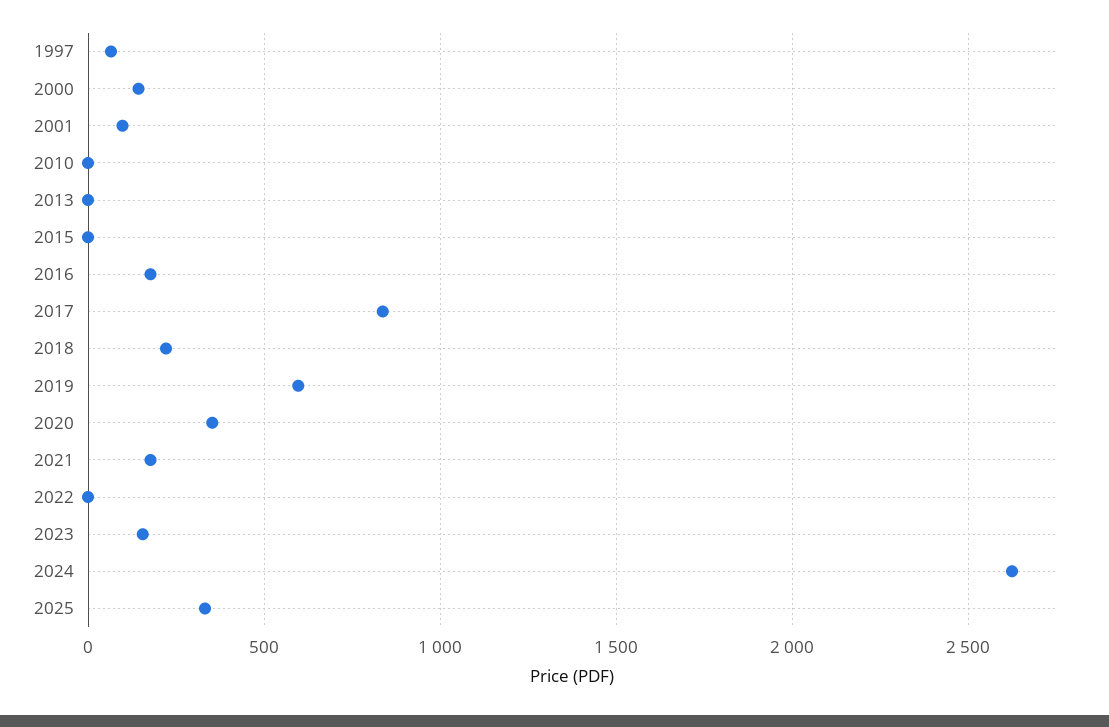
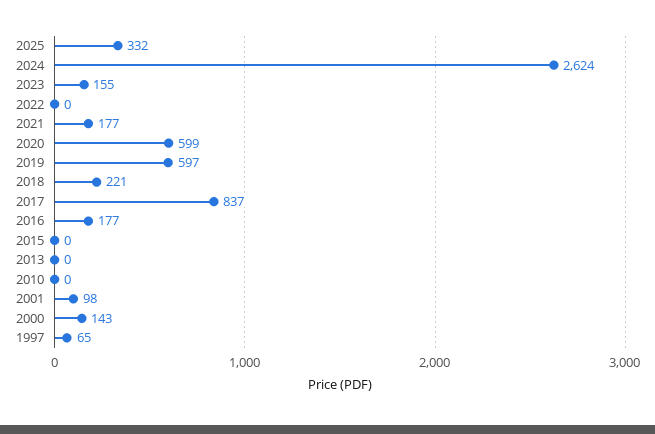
2020: 350 -> 599

